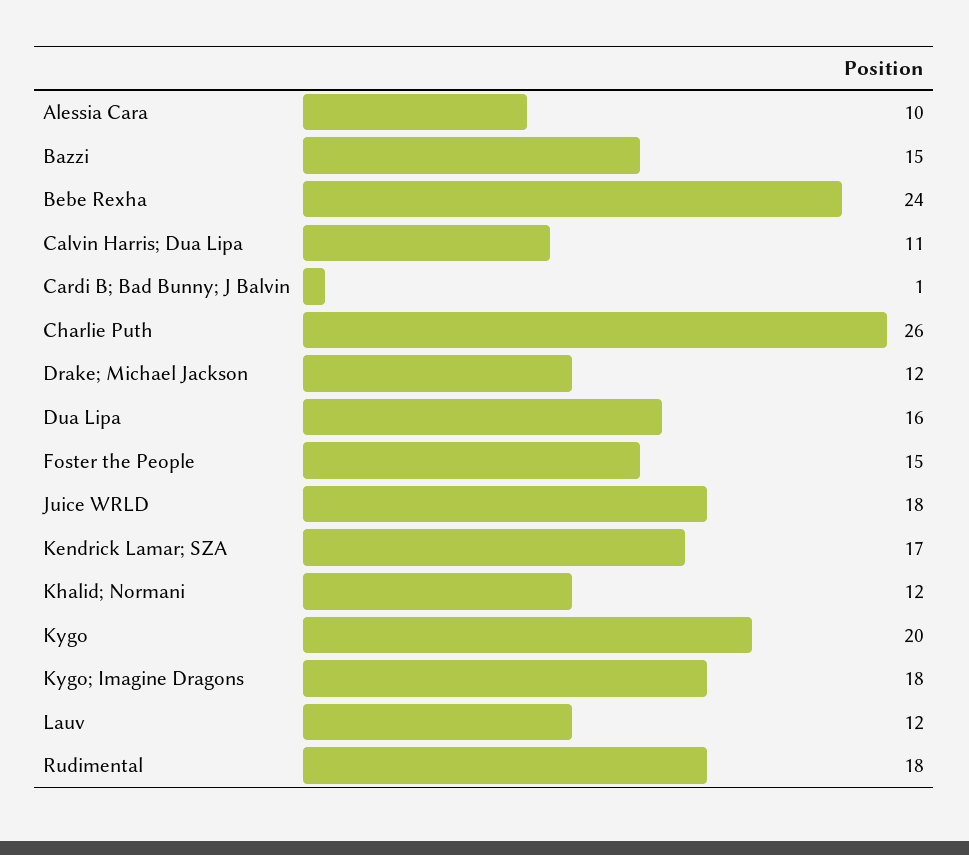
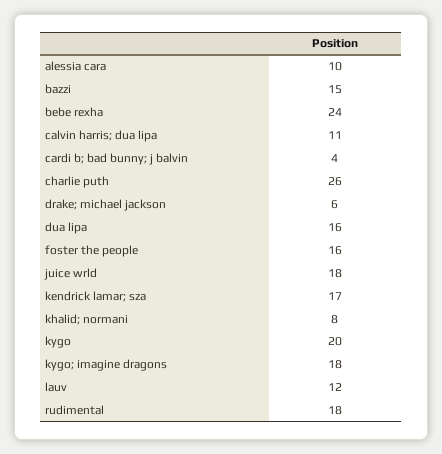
Cardi B; Bad Bunny; J Balvin: 1 -> 4
Drake; Michael Jackson: 12 -> 6
Foster the People: 15 -> 16
Khalid; Normani: 12 -> 8

